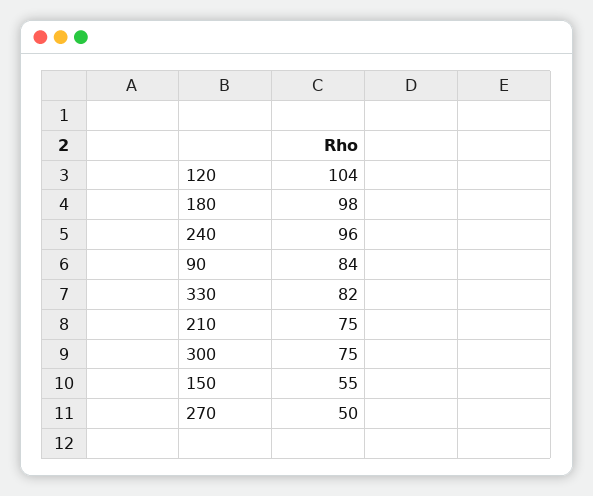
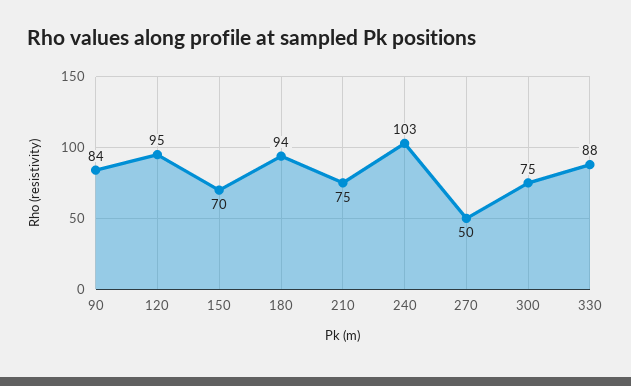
120: 104 -> 95
180: 98 -> 94
240: 96 -> 103
330: 82 -> 88
150: 55 -> 70

